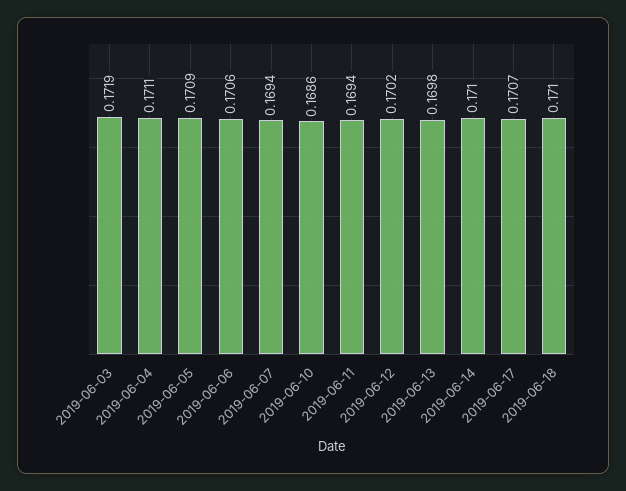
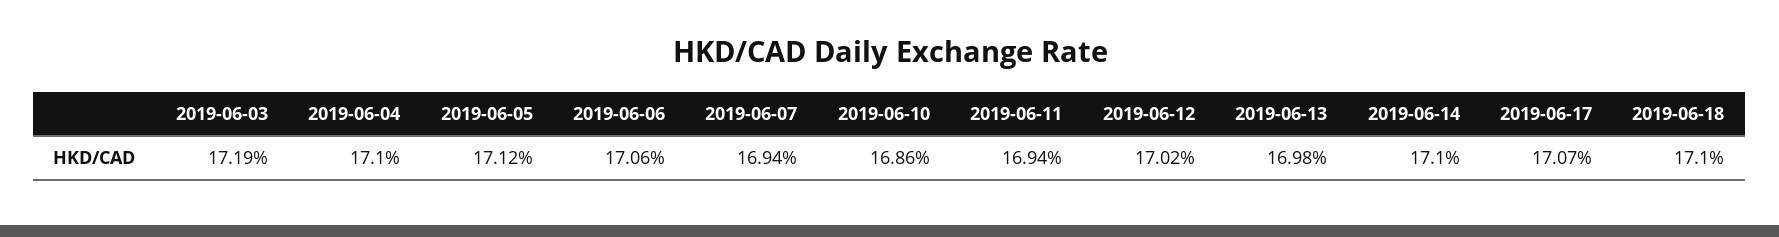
2019-06-04: 0.1711 -> 0.171
2019-06-05: 0.1709 -> 0.1712

